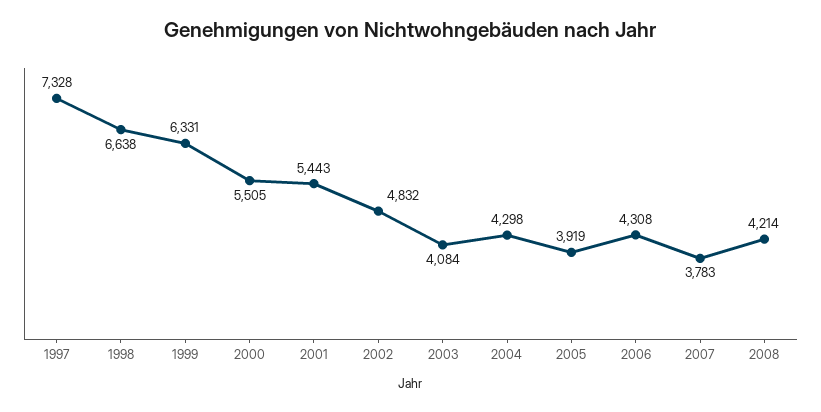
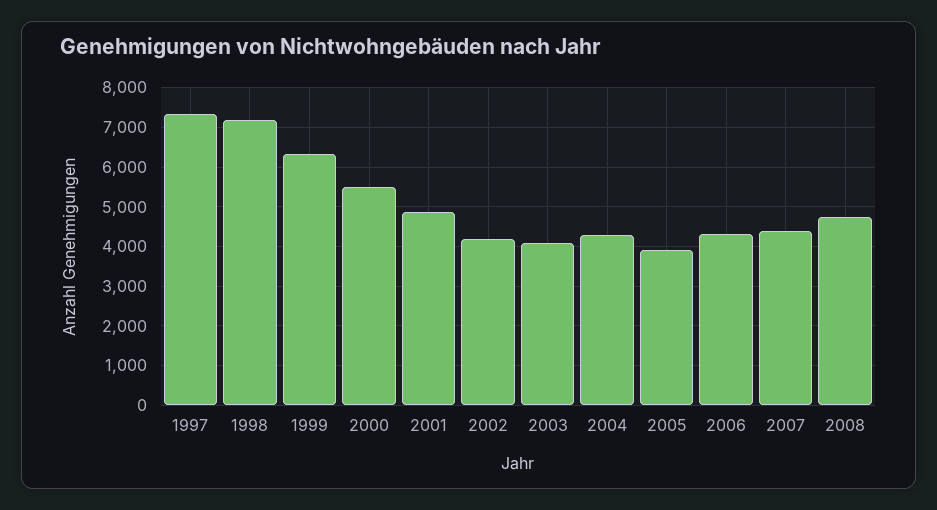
1998: 6638 -> 7200
2001: 5443 -> 4800
2002: 4832 -> 4200
2007: 3783 -> 4400
2008: 4214 -> 4800

